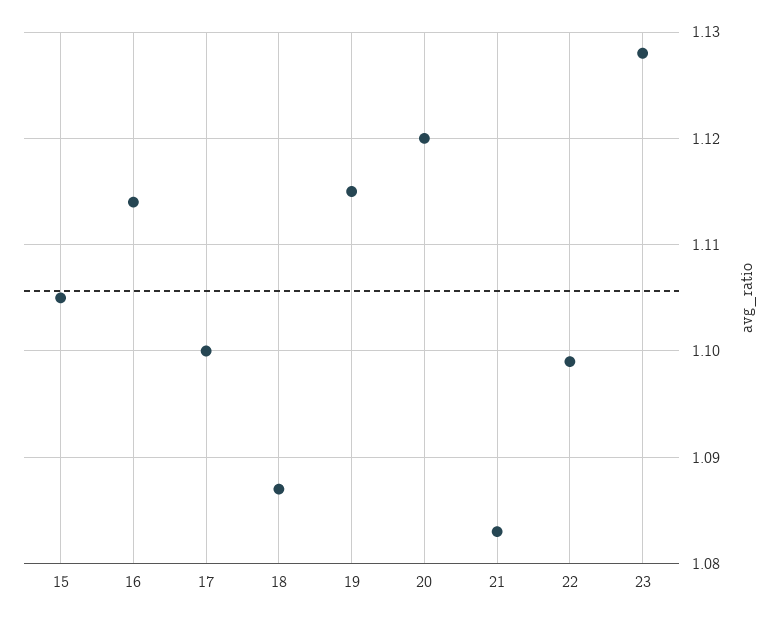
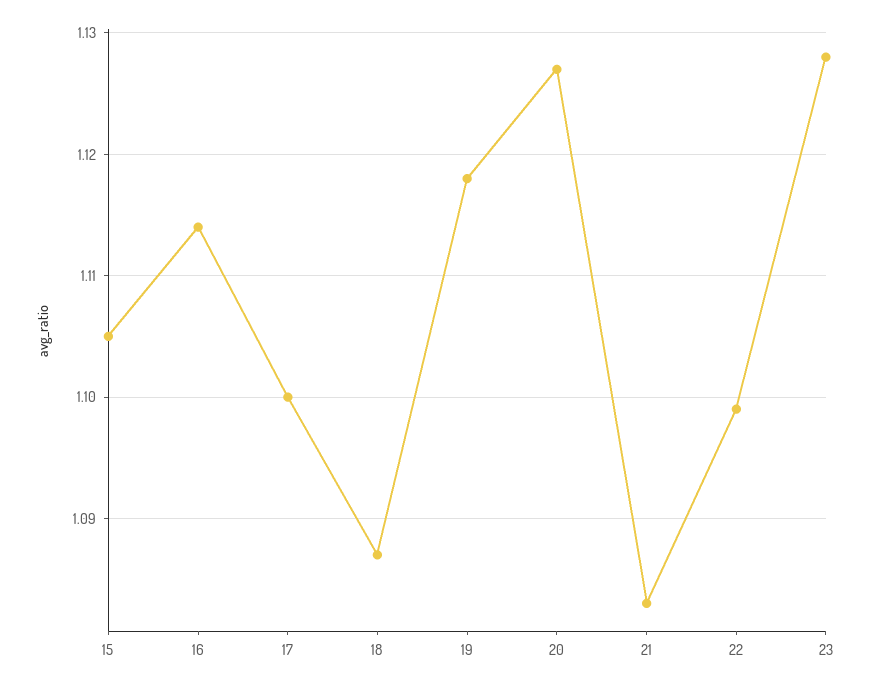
19: 1.115 -> 1.118
20: 1.12 -> 1.127

